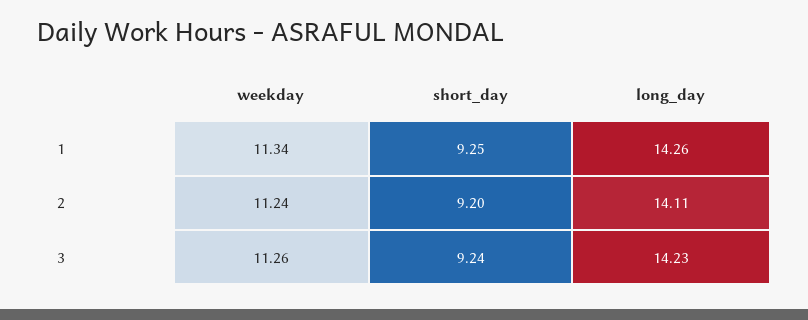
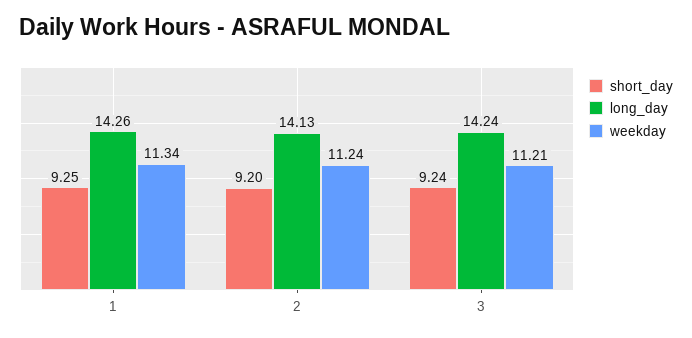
long_day, 2: 14.11 -> 14.13
weekday, 3: 11.26 -> 11.21
long_day, 3: 14.23 -> 14.24

